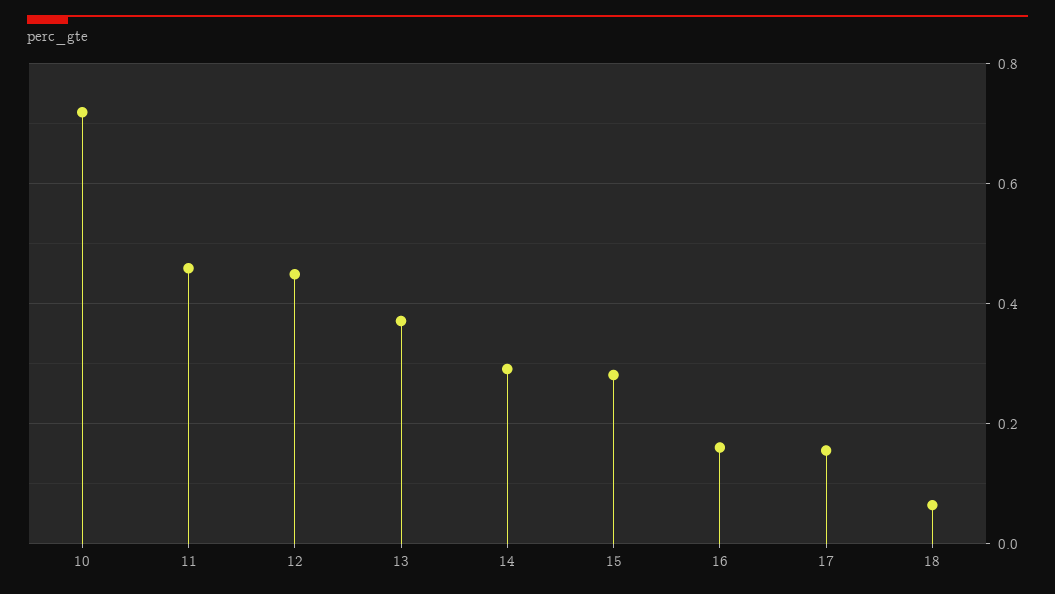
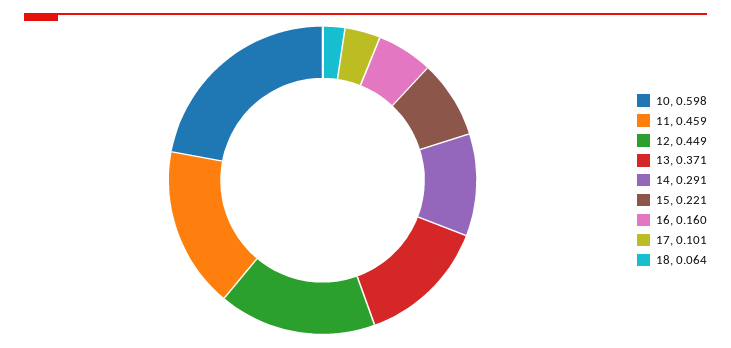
10: 0.72 -> 0.598
15: 0.28 -> 0.221
17: 0.16 -> 0.101

